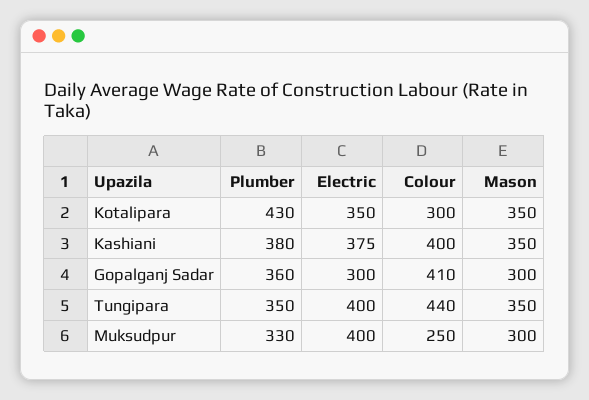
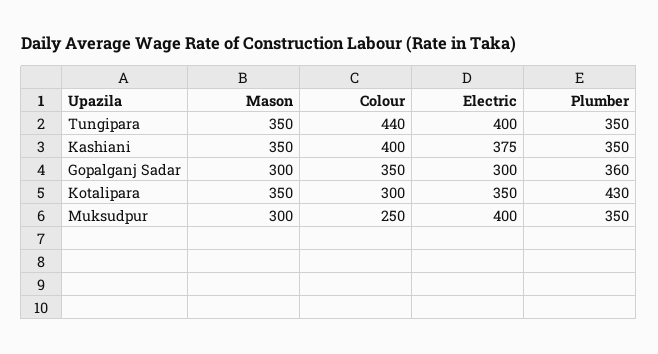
Plumber, Kashiani: 380 -> 350
Colour, Gopalganj Sadar: 410 -> 350
Plumber, Muksudpur: 330 -> 350

